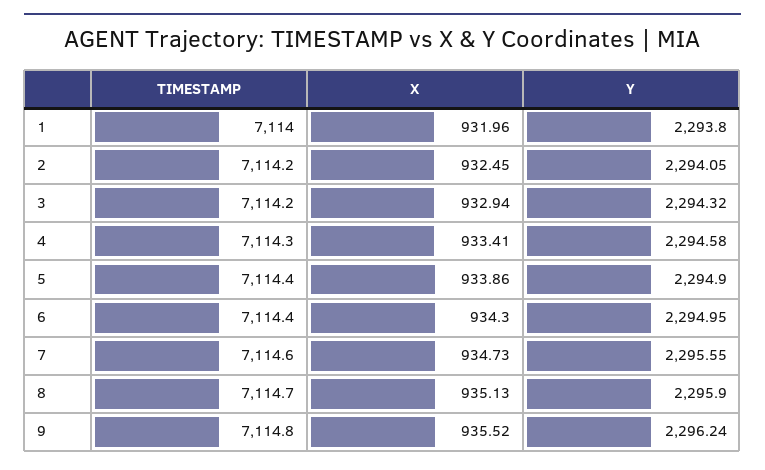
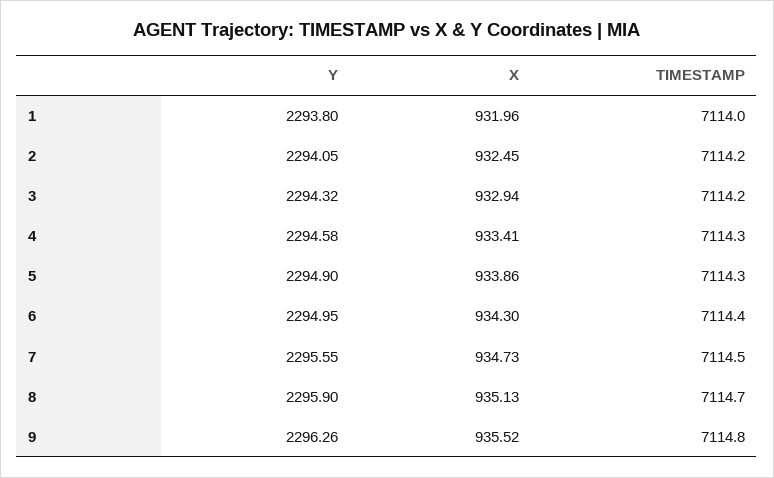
TIMESTAMP, 5: 7114.4 -> 7114.3
TIMESTAMP, 7: 7114.6 -> 7114.5
Y, 9: 2296.24 -> 2296.26

